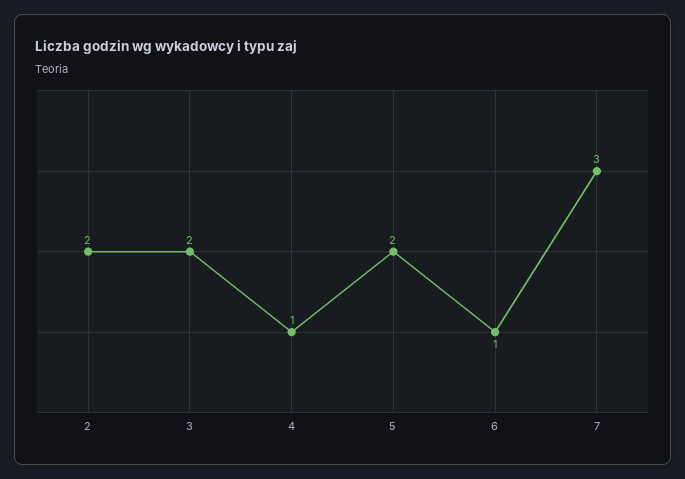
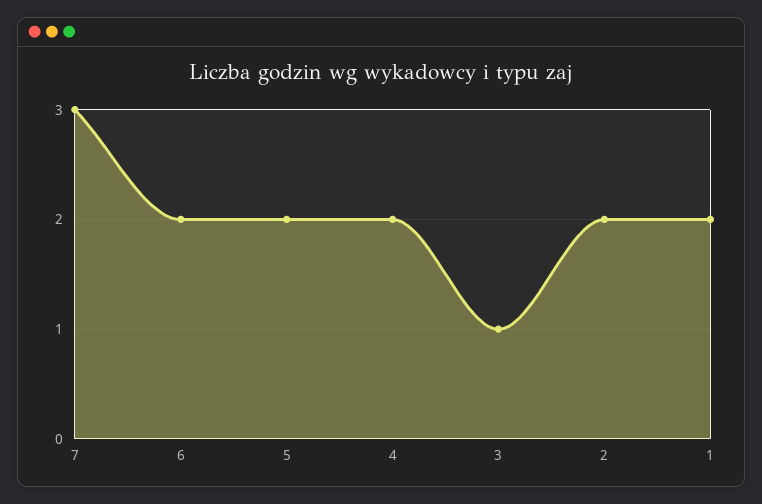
3: 2 -> 1
4: 1 -> 2
6: 1 -> 2
1: none -> 2

